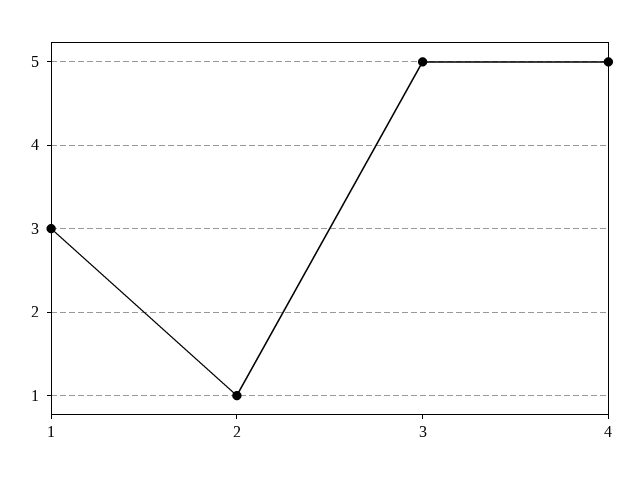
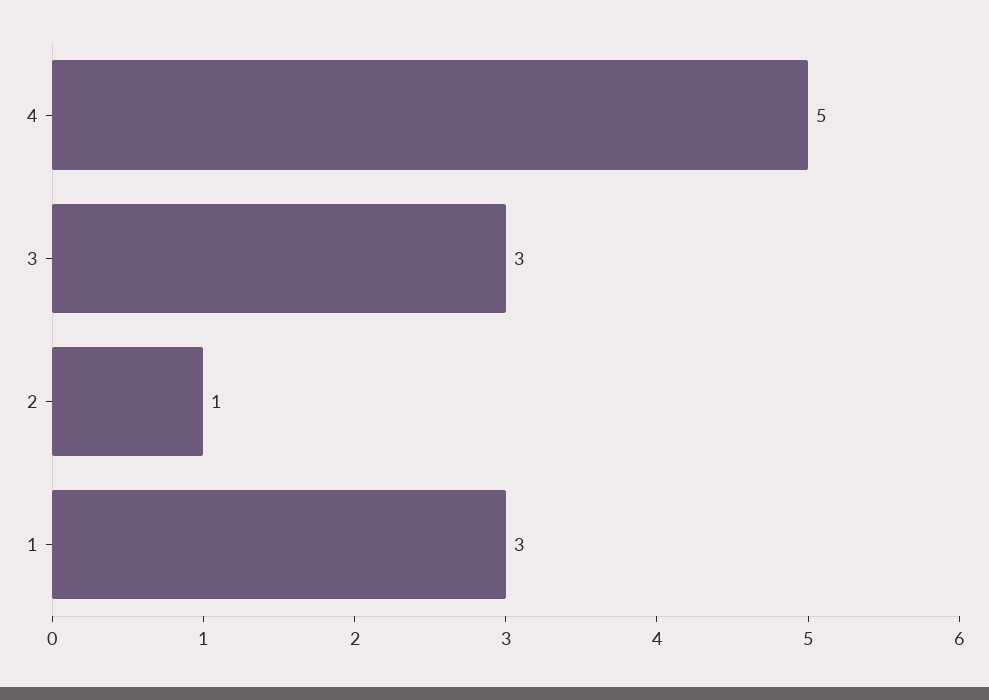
3: 5 -> 3

